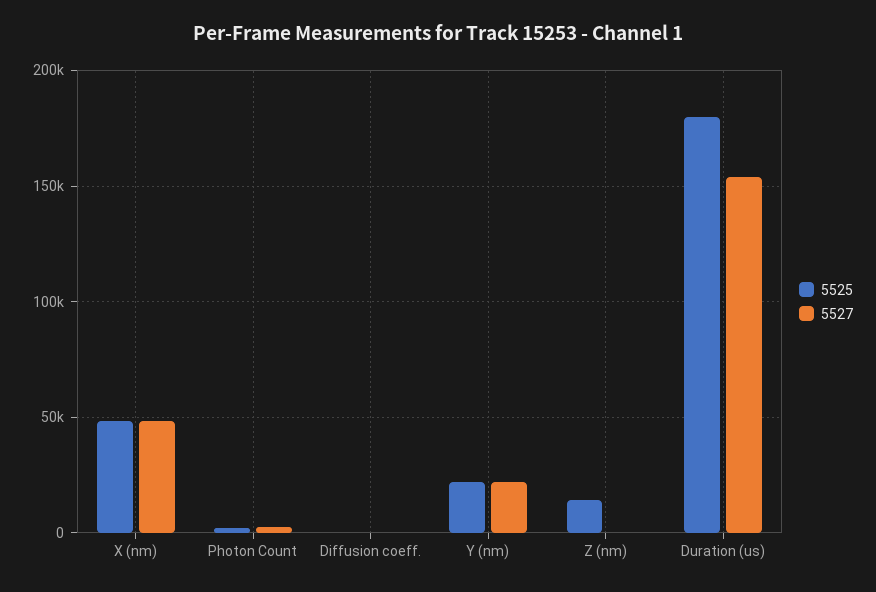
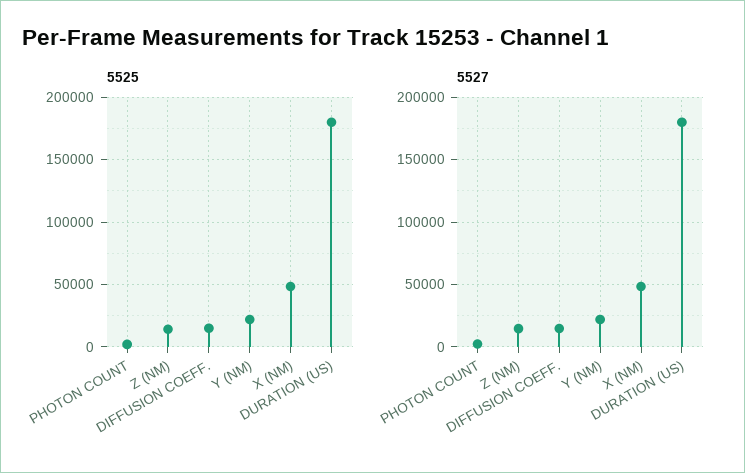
5525, Diffusion coeff.: 0 -> 15000
5527, Diffusion coeff.: 0 -> 15000
5527, Z (nm): 0 -> 15000
5527, Duration (us): 155000 -> 180000

